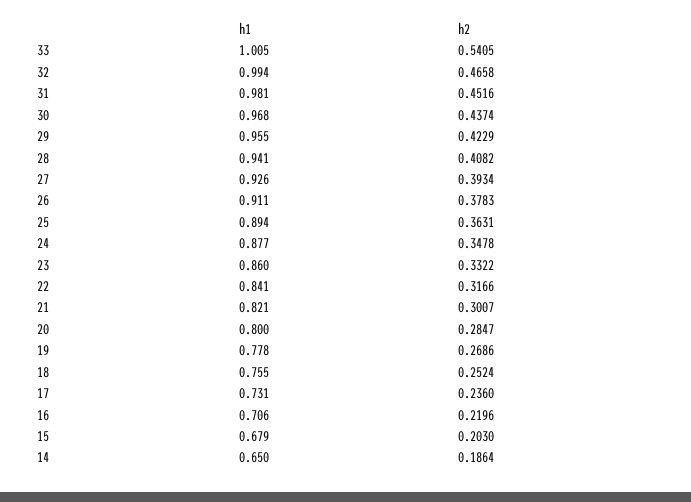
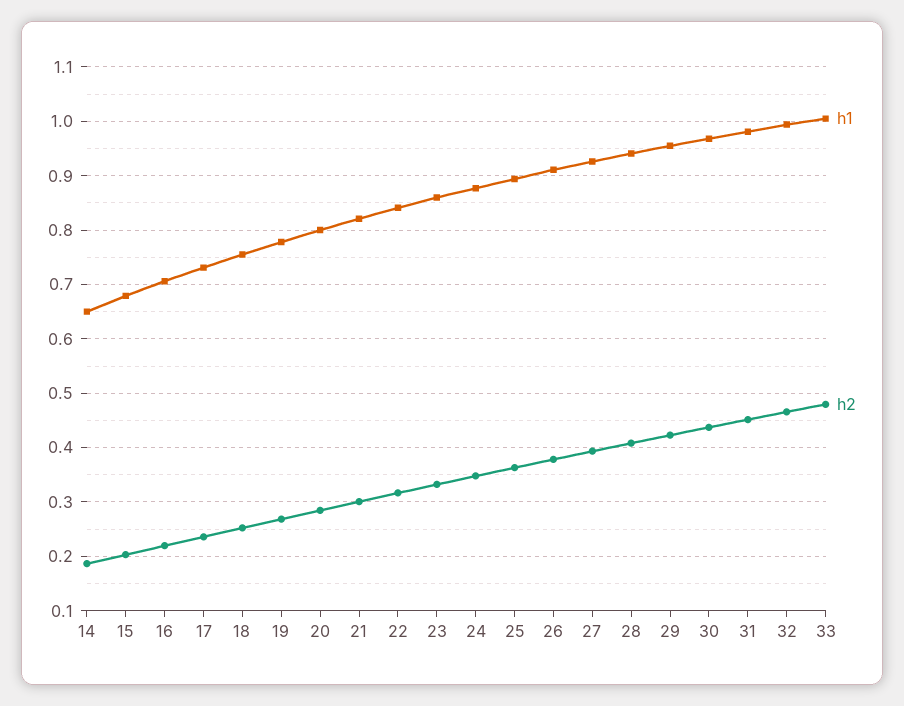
h2, 33: 0.5405 -> 0.48

